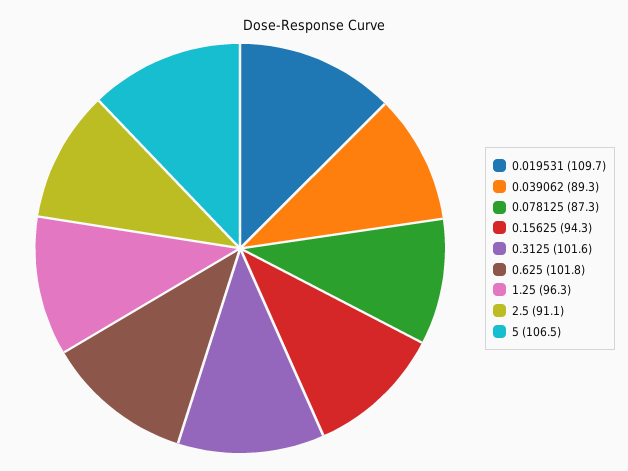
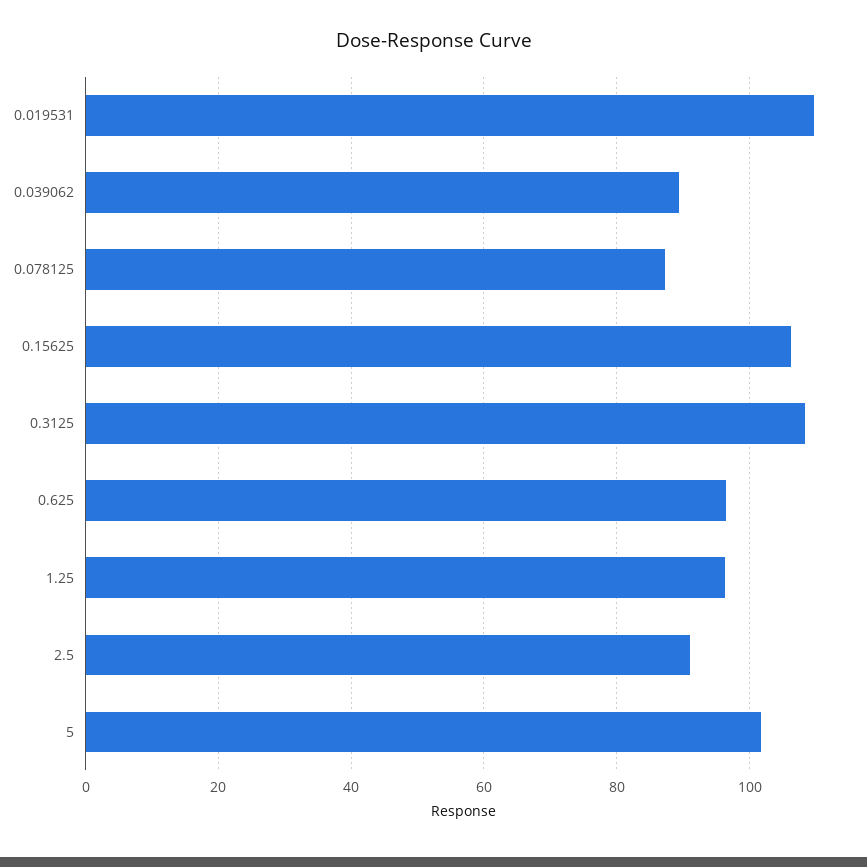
0.15625: 94.3 -> 106
0.3125: 101.6 -> 108
0.625: 101.8 -> 96
5: 106.5 -> 102

